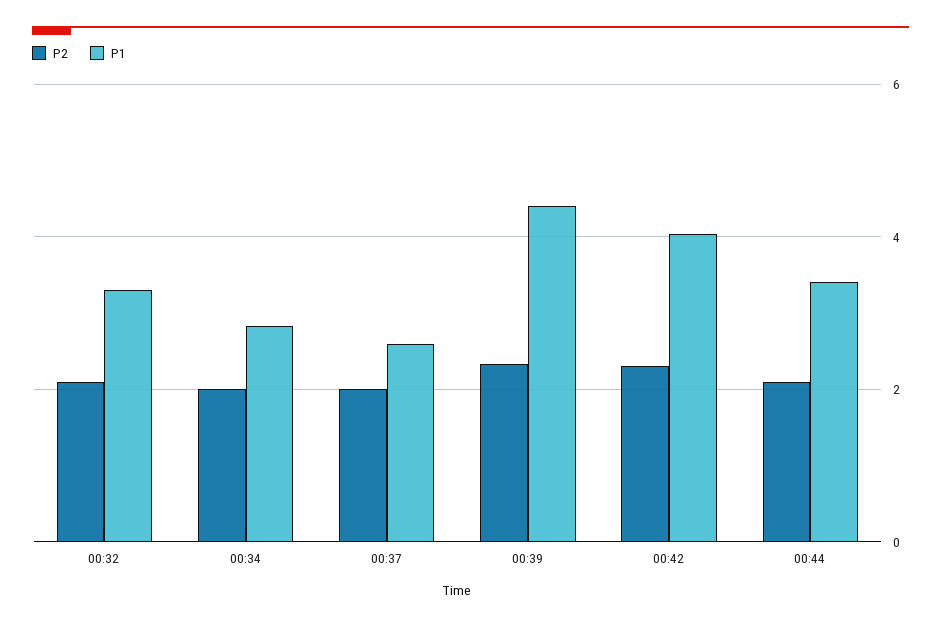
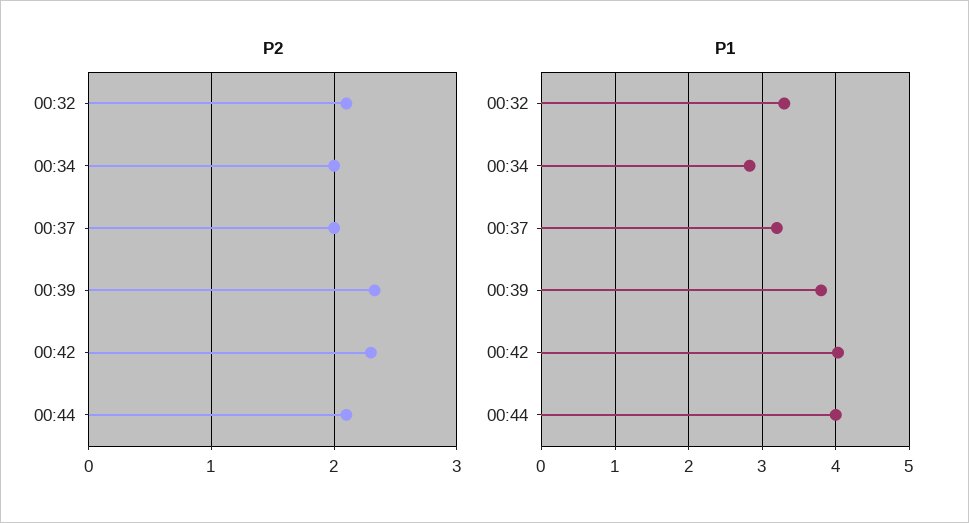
P1, 00:37: 2.6 -> 3.2
P1, 00:39: 4.4 -> 3.8
P1, 00:44: 3.4 -> 4

